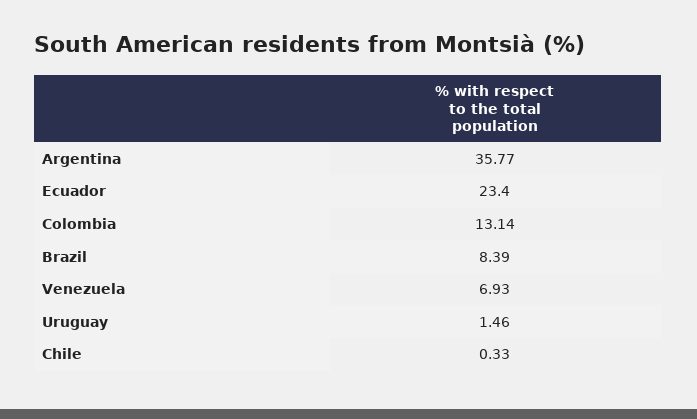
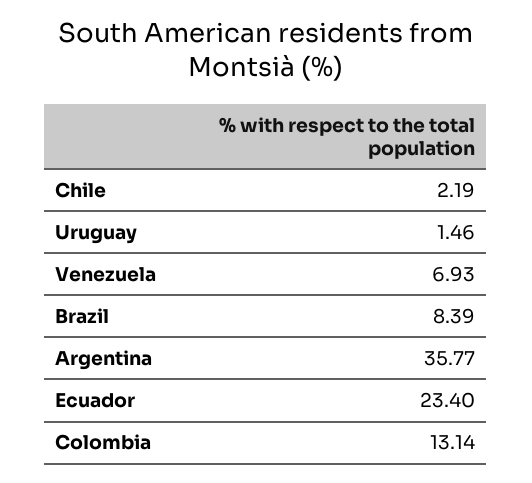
Chile: 0.33 -> 2.19

